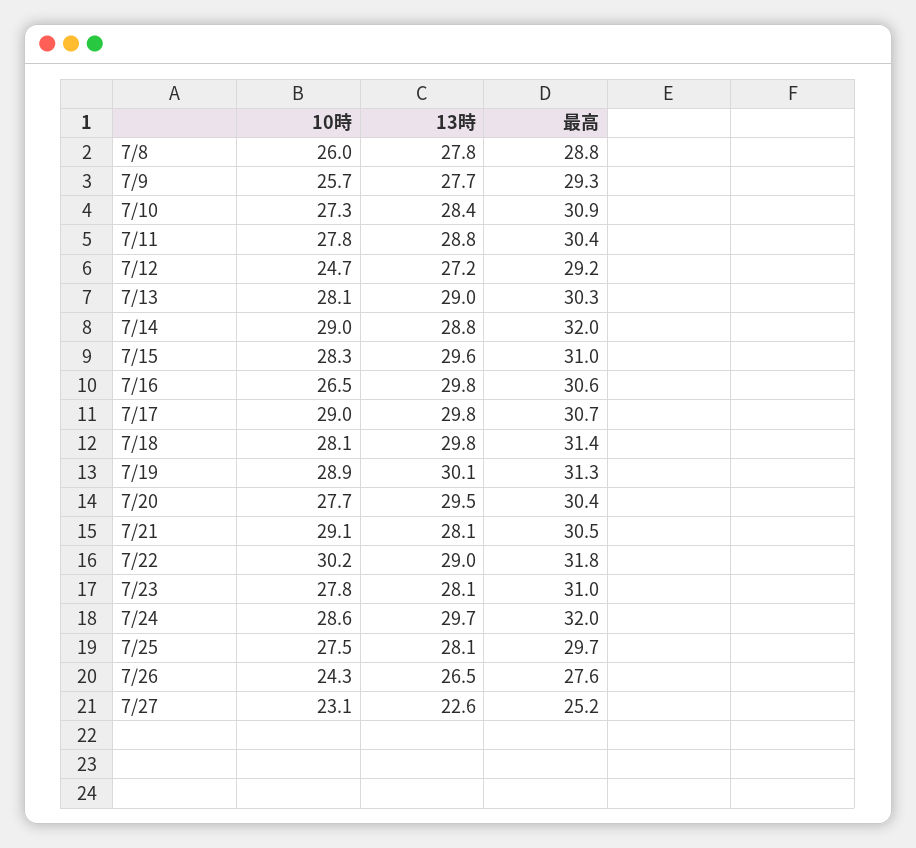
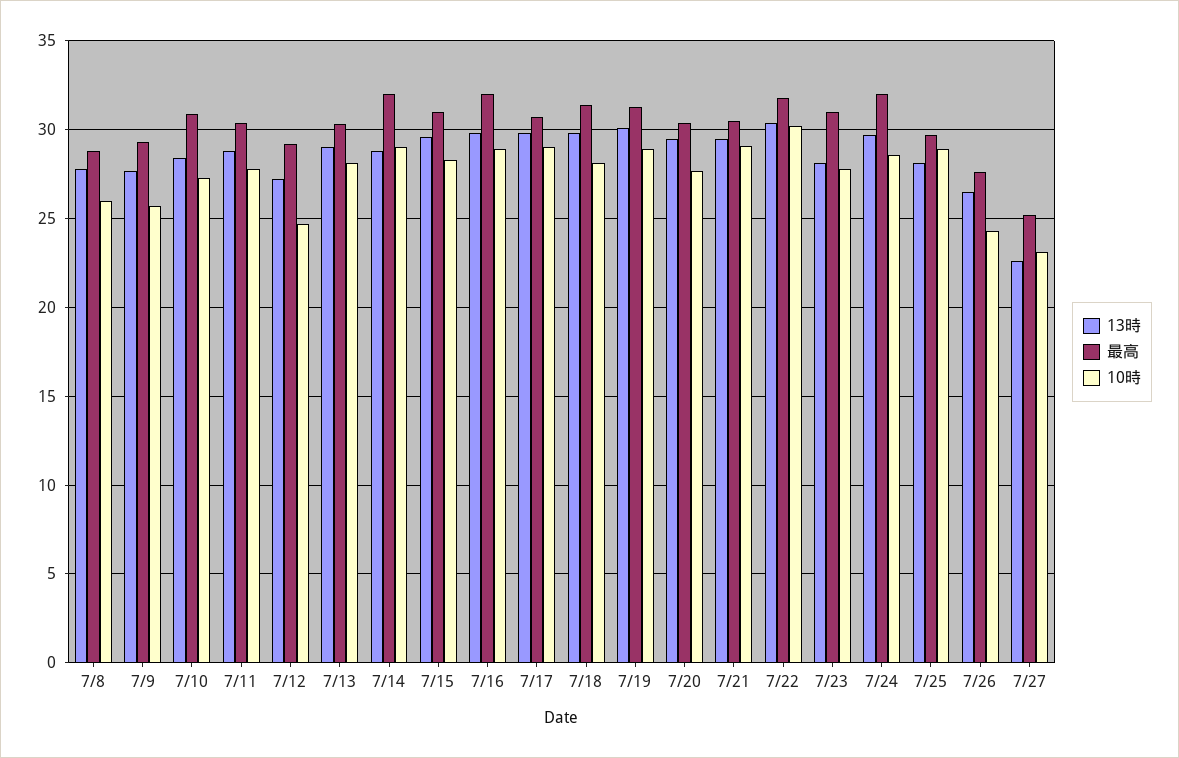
10時, 7/16: 26.5 -> 29
最高, 7/16: 30.6 -> 32
13時, 7/21: 28.1 -> 29.5
13時, 7/22: 29 -> 30.5
10時, 7/25: 27.5 -> 29

